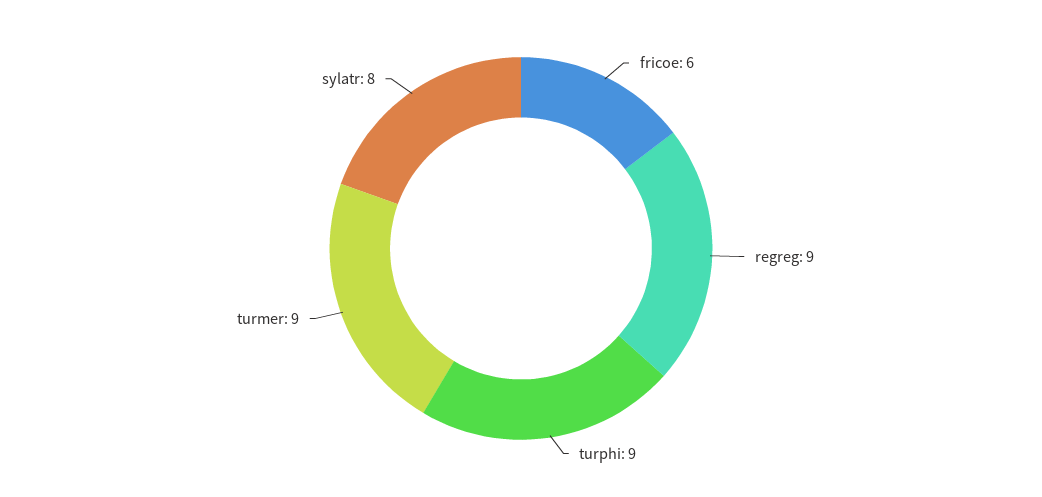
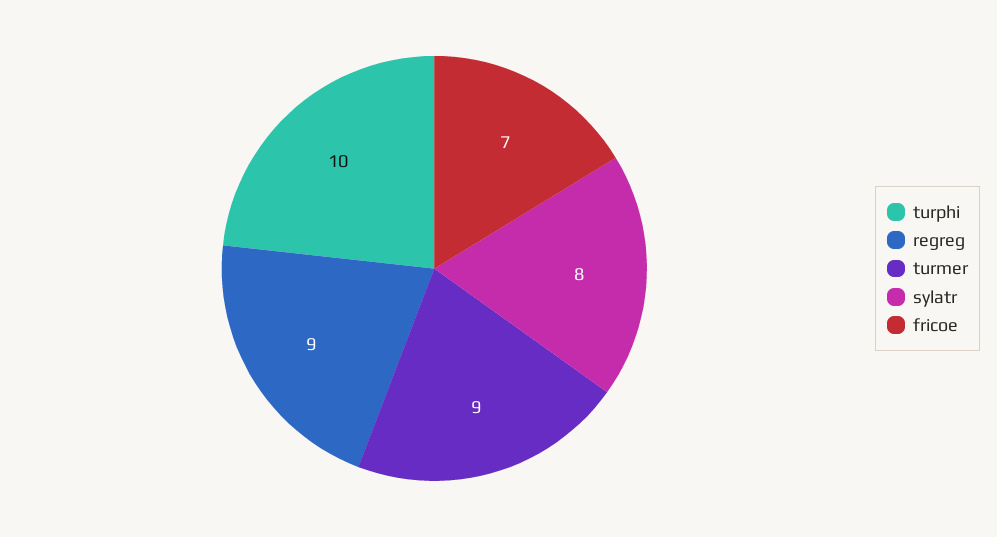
fricoe: 6 -> 7
turphi: 9 -> 10

